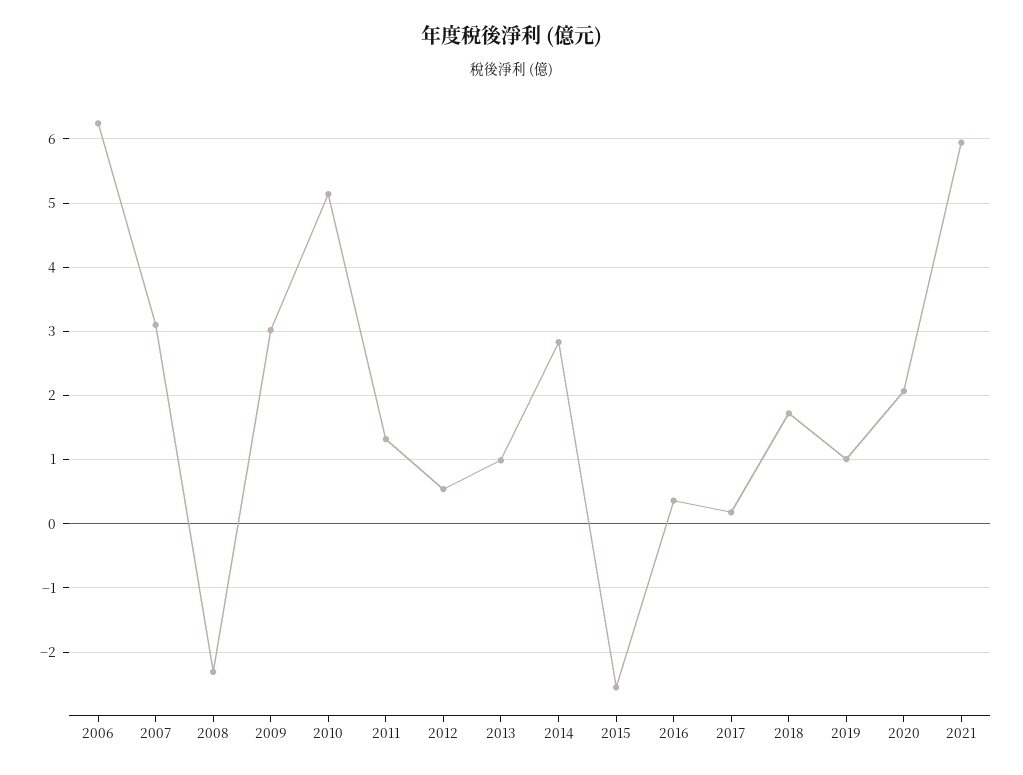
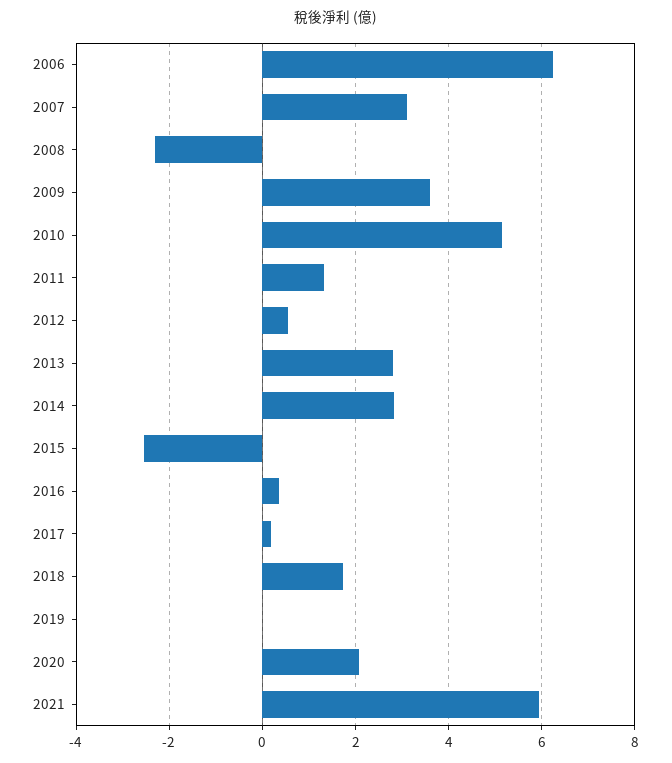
2009: 3 -> 3.6
2013: 1 -> 2.8
2019: 1 -> 0

